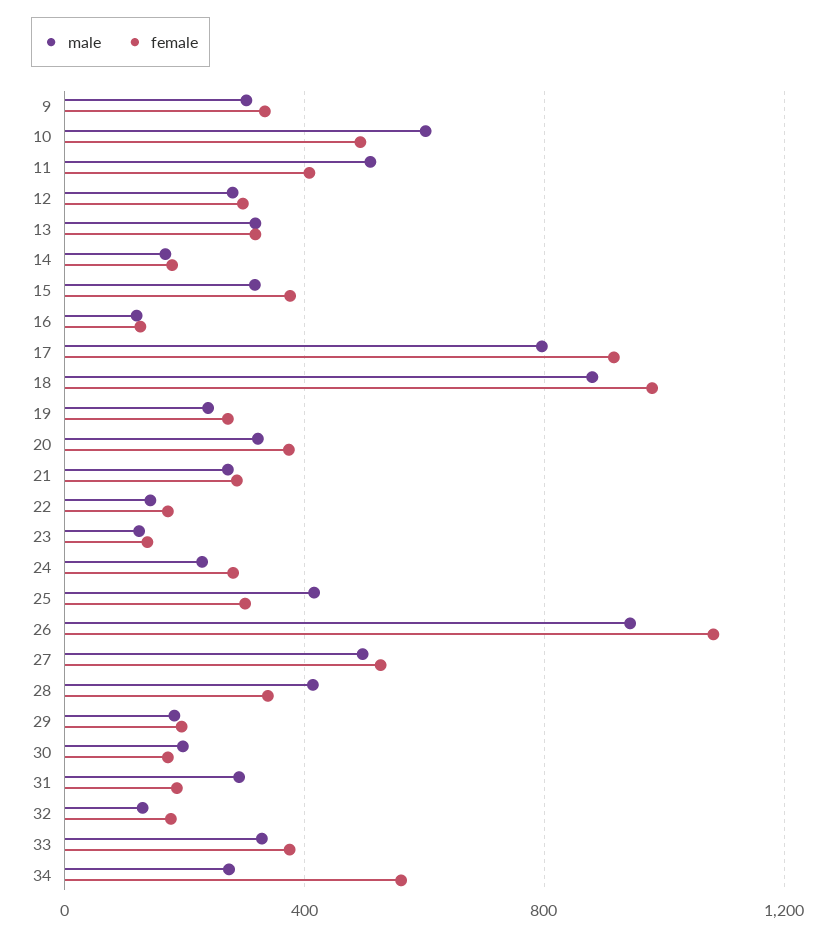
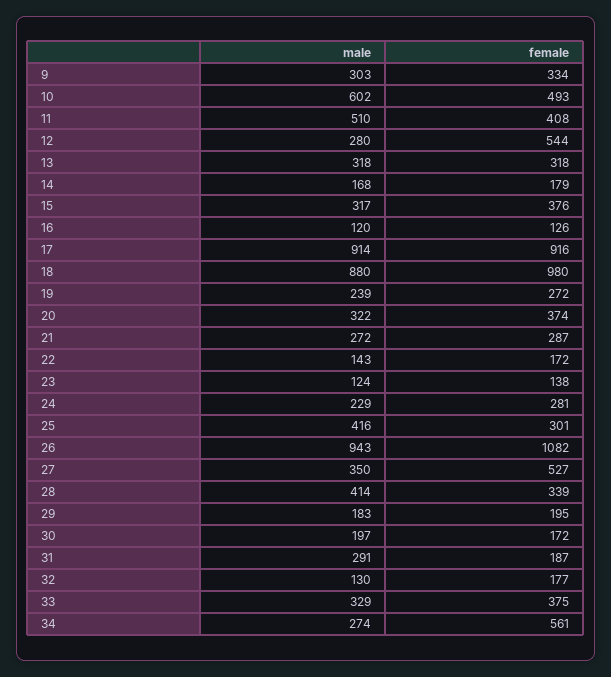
female, 12: 300 -> 544
male, 17: 800 -> 914
male, 27: 500 -> 350

